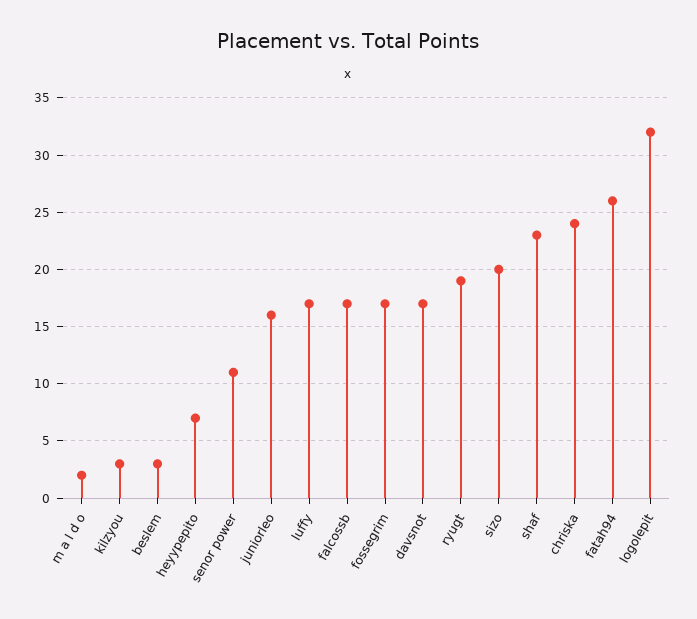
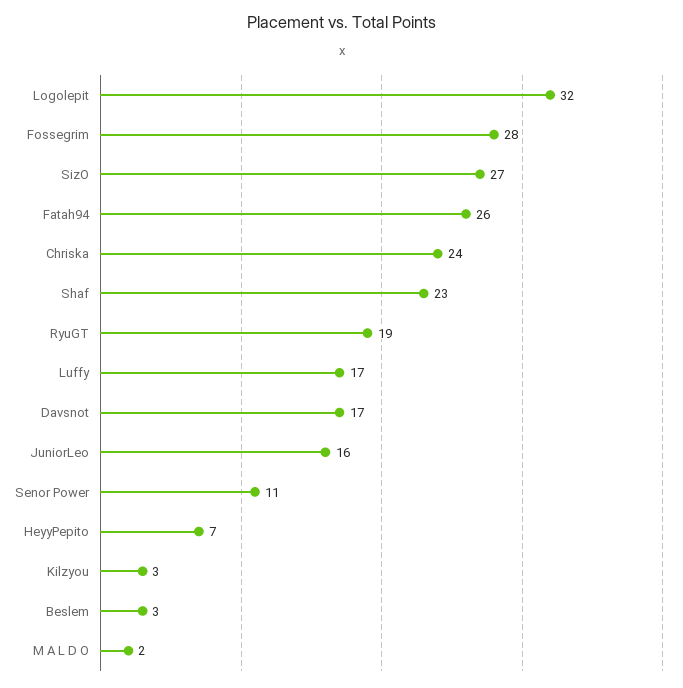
falcossb: 17 -> none
fossegrim: 17 -> 28
sizo: 20 -> 27

